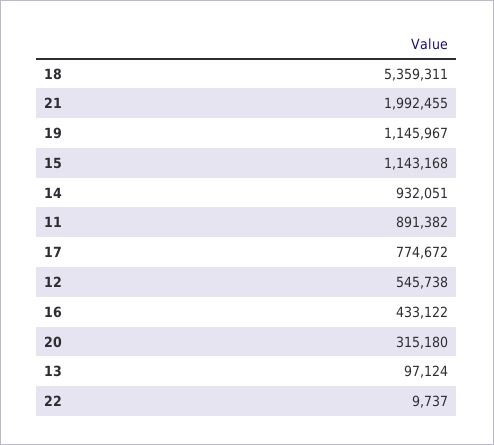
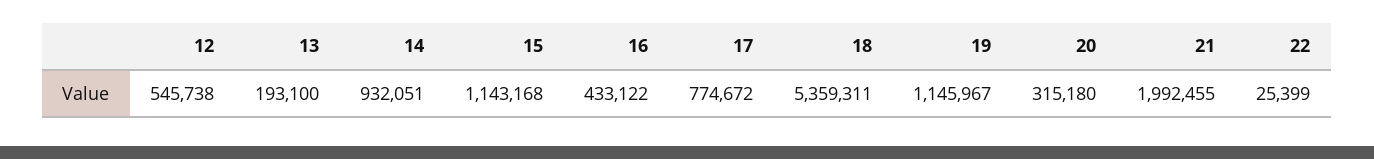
11: 891382 -> none
13: 97124 -> 193100
22: 9737 -> 25399

